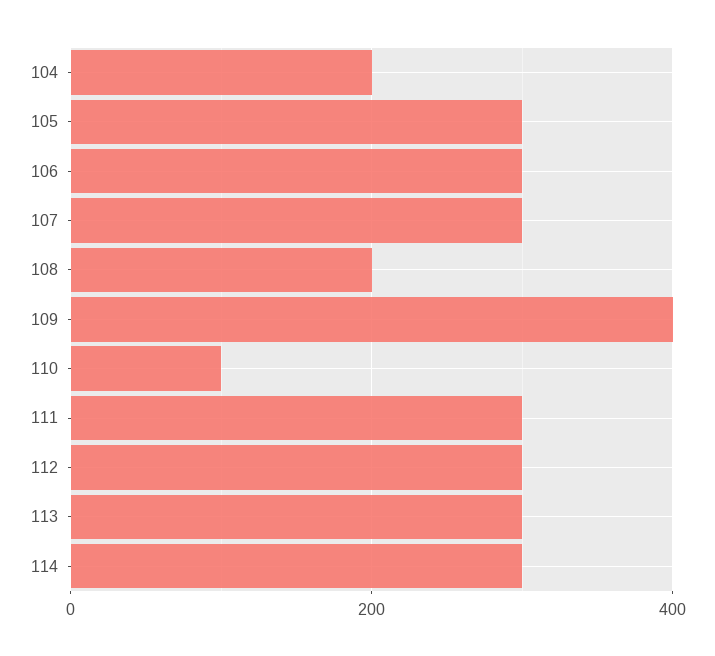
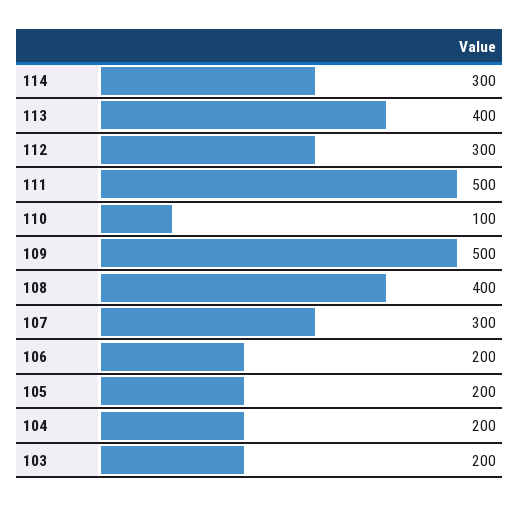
105: 300 -> 200
106: 300 -> 200
108: 200 -> 400
109: 400 -> 500
111: 300 -> 500
113: 300 -> 400
103: none -> 200

